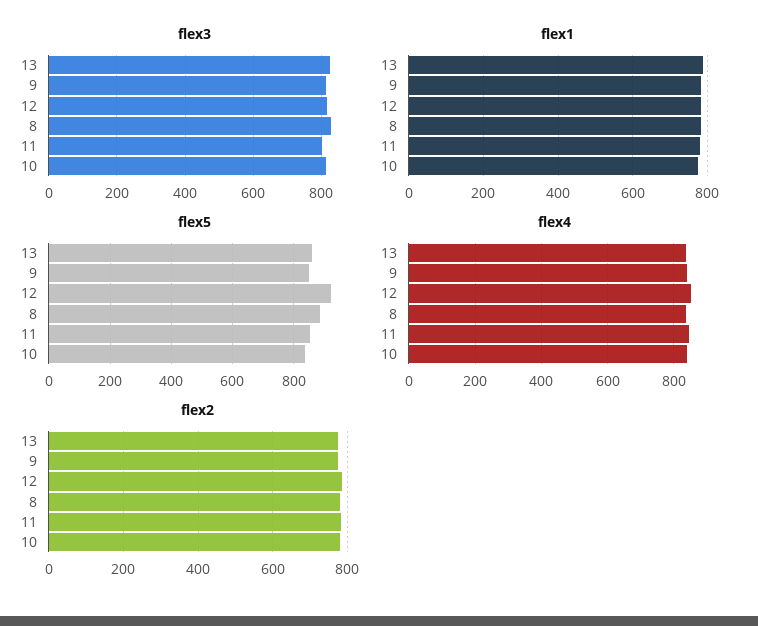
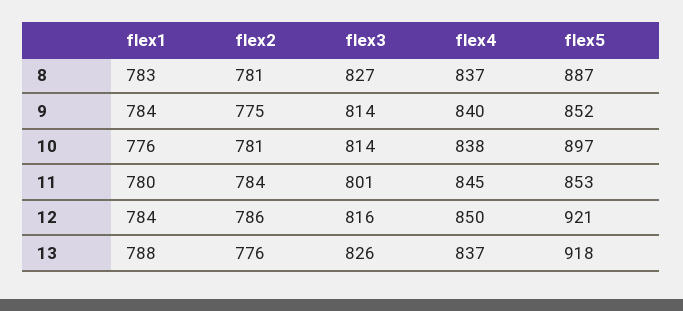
flex5, 13: 860 -> 918
flex5, 10: 840 -> 897

